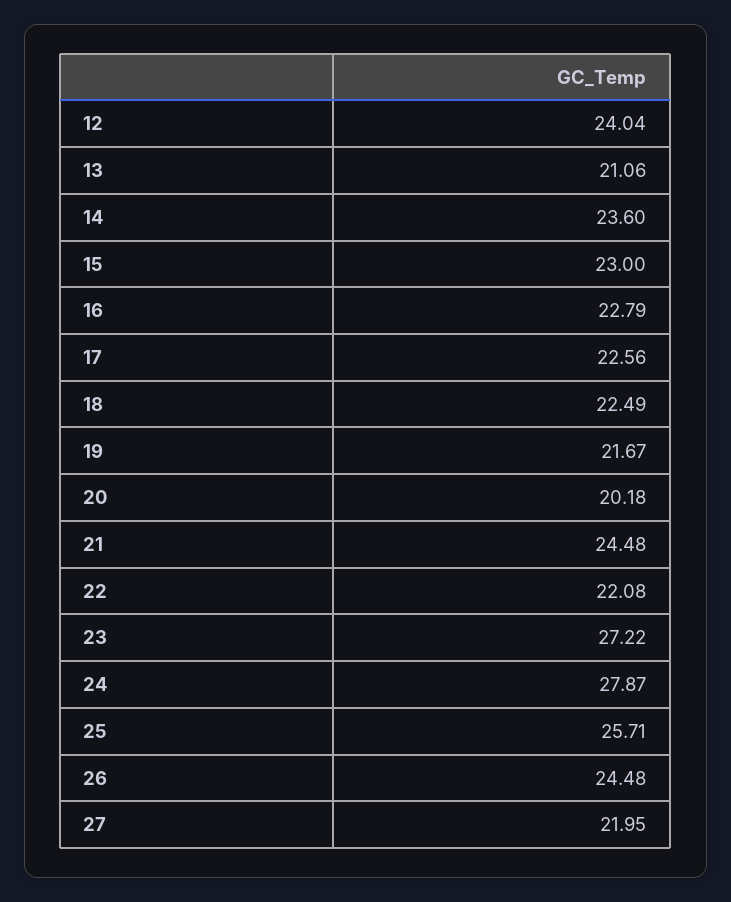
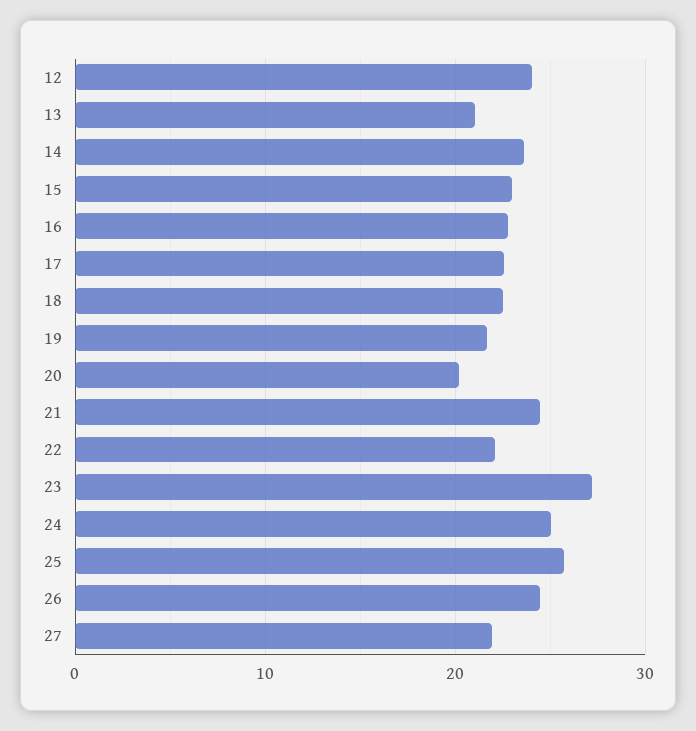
24: 27.87 -> 25

